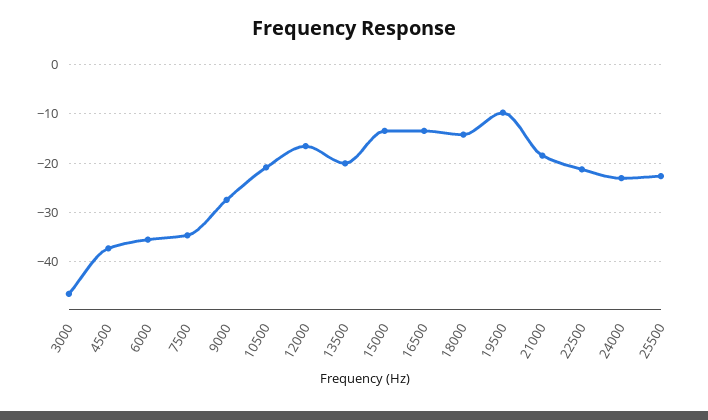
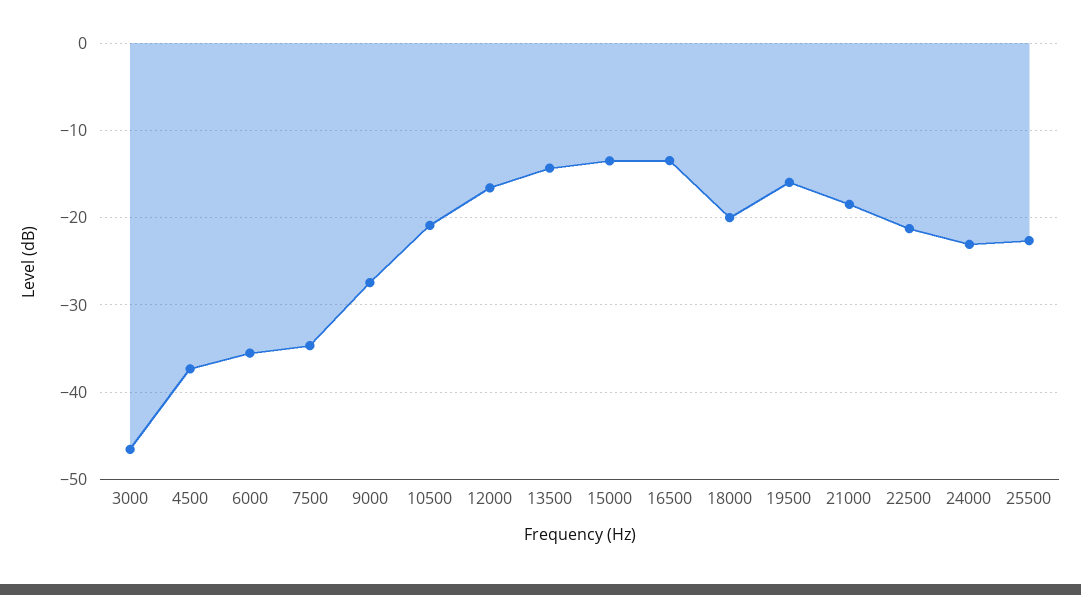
13500: -20 -> -14
18000: -14 -> -20
19500: -10 -> -16

